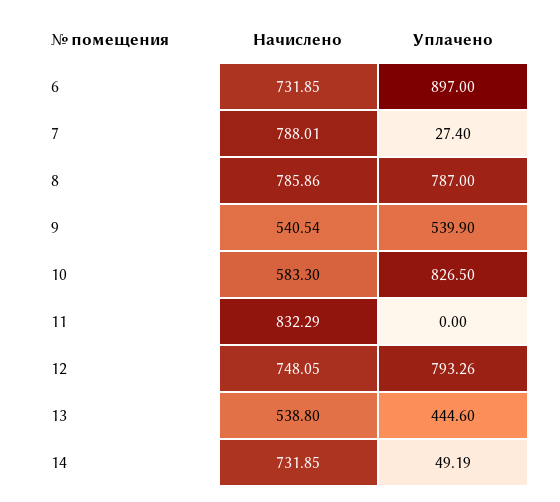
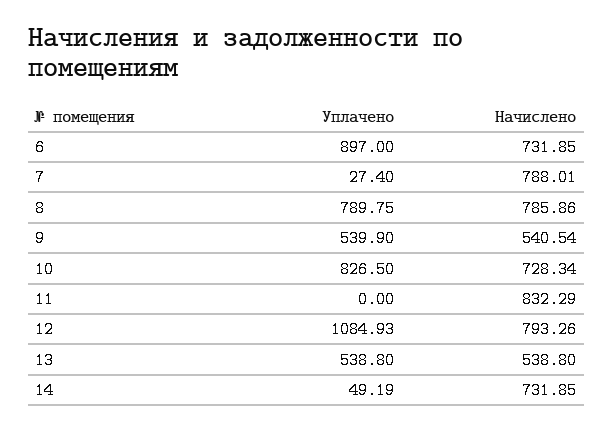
Уплачено, 8: 787 -> 789.75
Начислено, 10: 583.3 -> 728.34
Начислено, 12: 748.05 -> 793.26
Уплачено, 12: 793.26 -> 1084.93
Уплачено, 13: 444.6 -> 538.8

